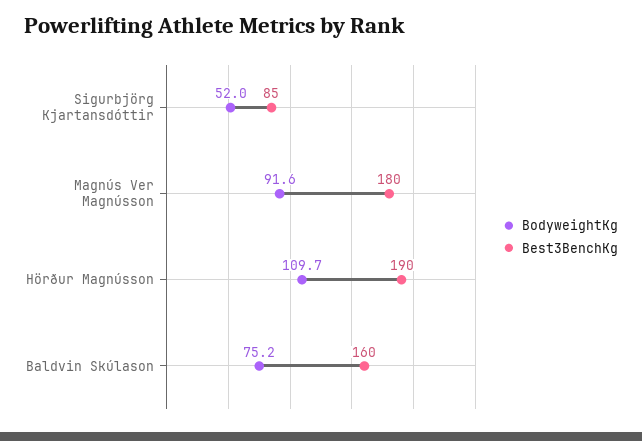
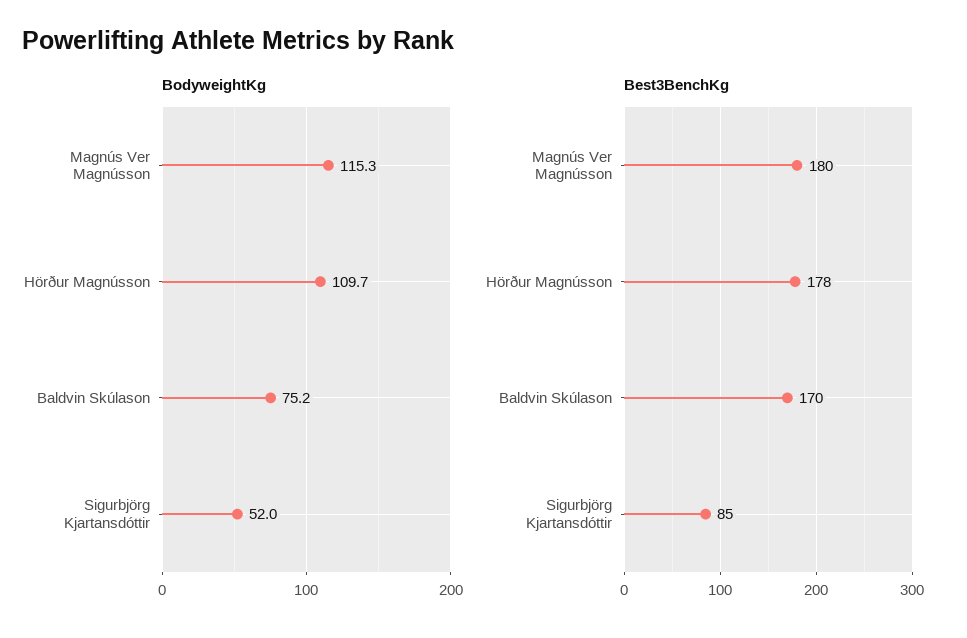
BodyweightKg, Magnús Ver Magnússon: 91.6 -> 115.3
Best3BenchKg, Hörður Magnússon: 190 -> 178
Best3BenchKg, Baldvin Skúlason: 160 -> 170

